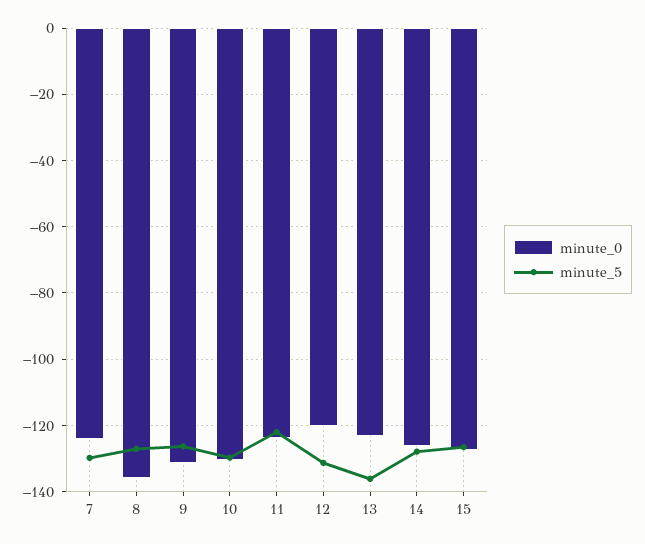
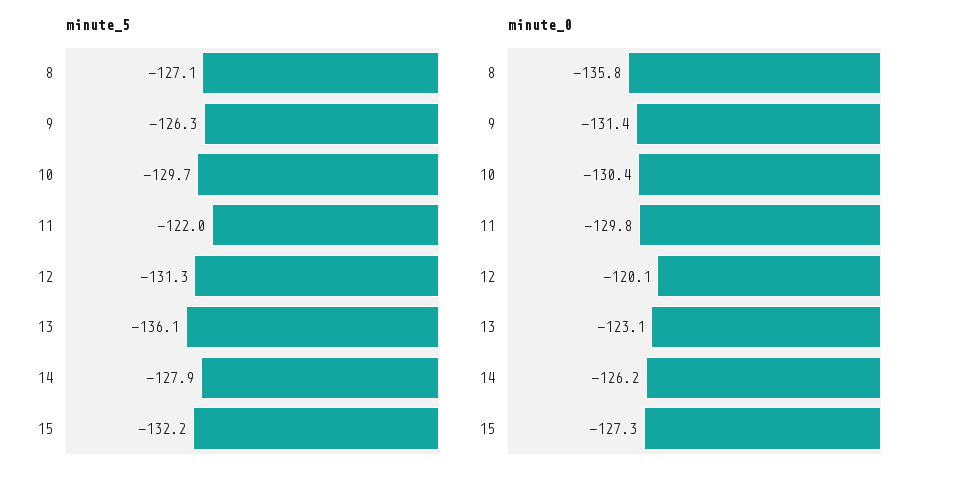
minute_0, 7: -124 -> none
minute_5, 7: -130 -> none
minute_0, 11: -124 -> -129.8
minute_5, 15: -126 -> -132.2

